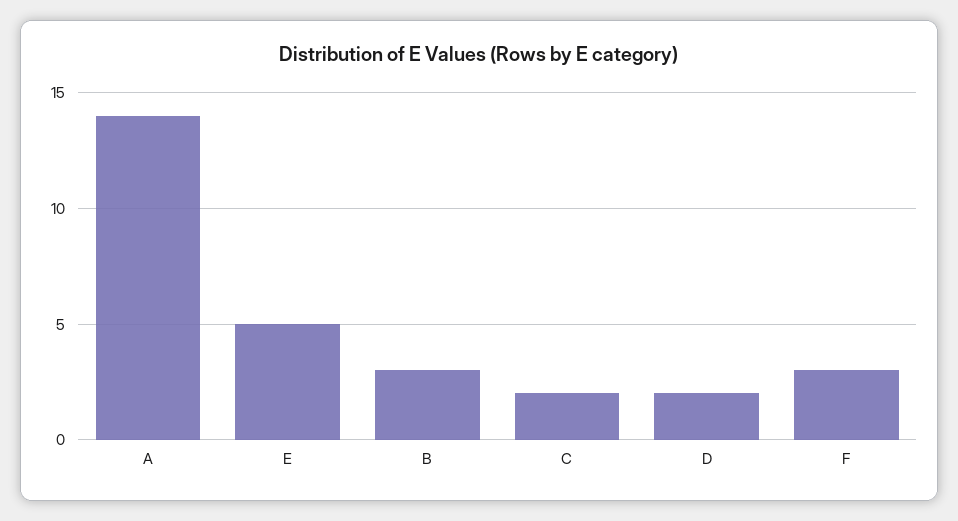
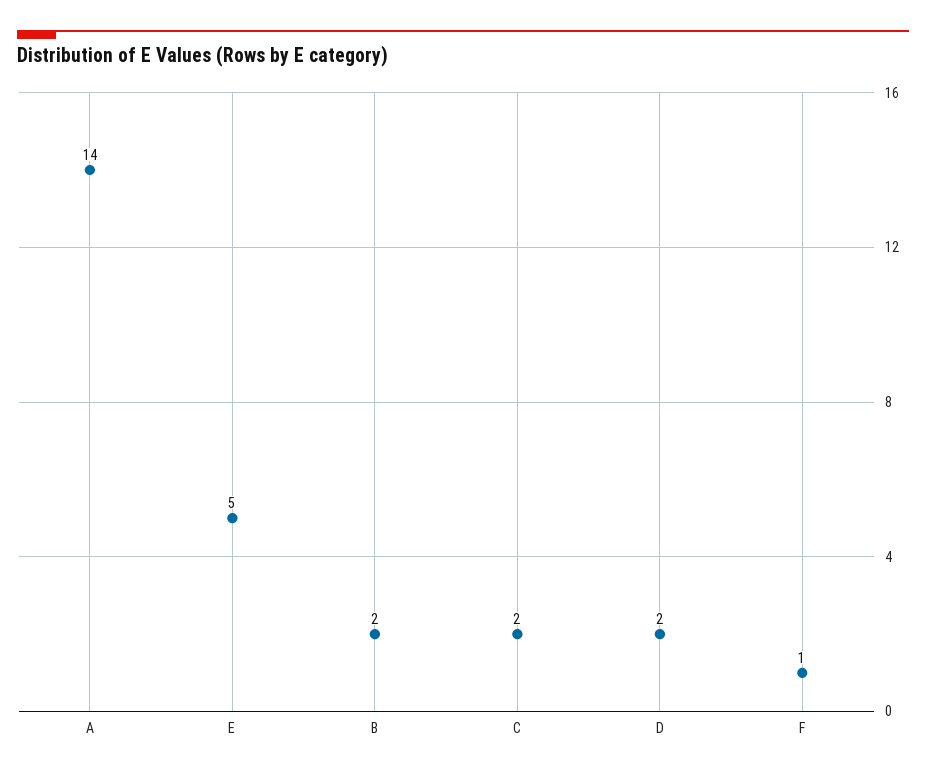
B: 3 -> 2
F: 3 -> 1

